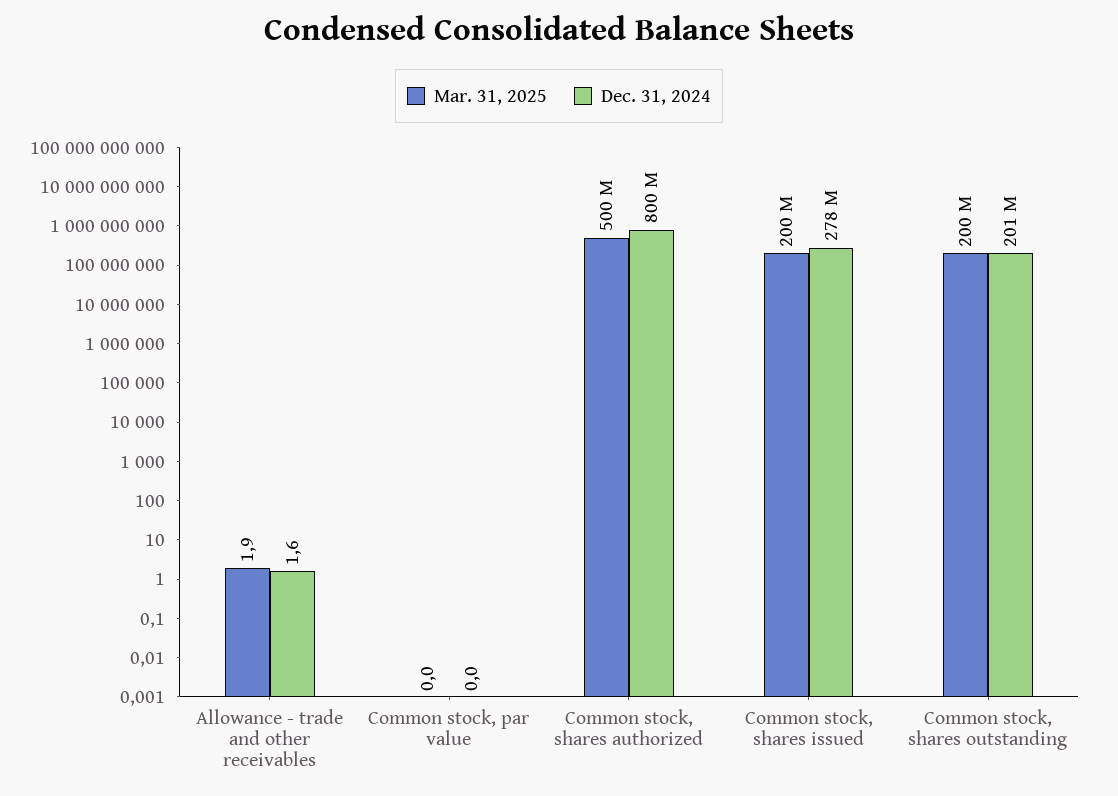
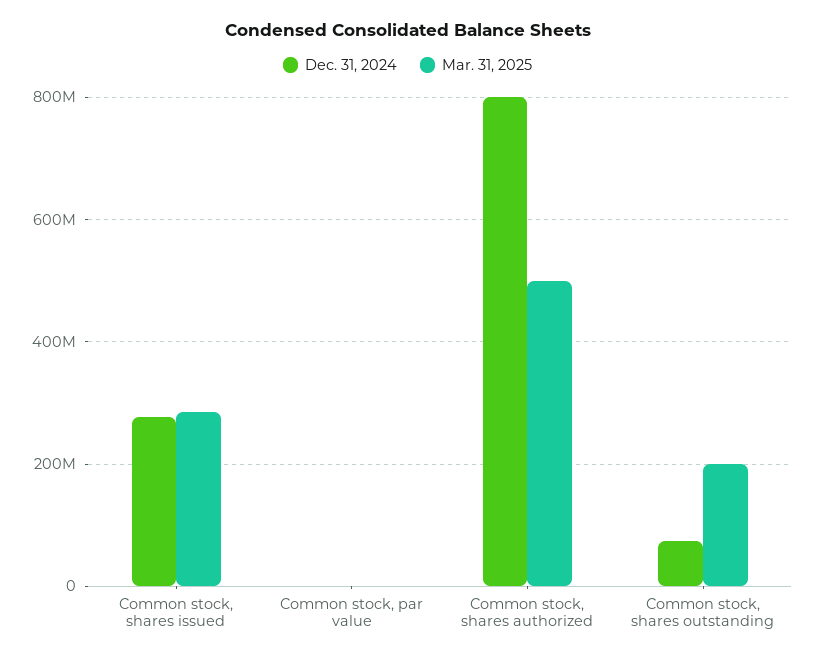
Mar. 31, 2025, Allowance - trade and other receivables: 1.9 -> none
Dec. 31, 2024, Allowance - trade and other receivables: 1.6 -> none
Mar. 31, 2025, Common stock, shares issued: 200000000 -> 280000000
Dec. 31, 2024, Common stock, shares outstanding: 201000000 -> 80000000

